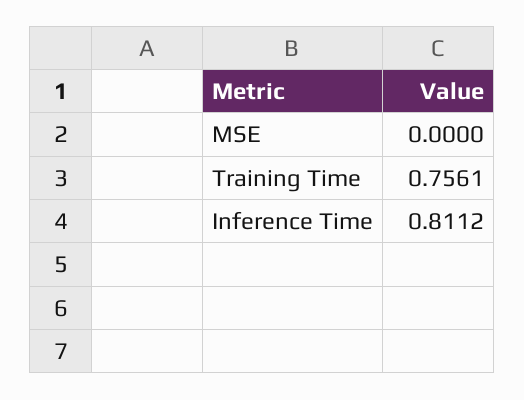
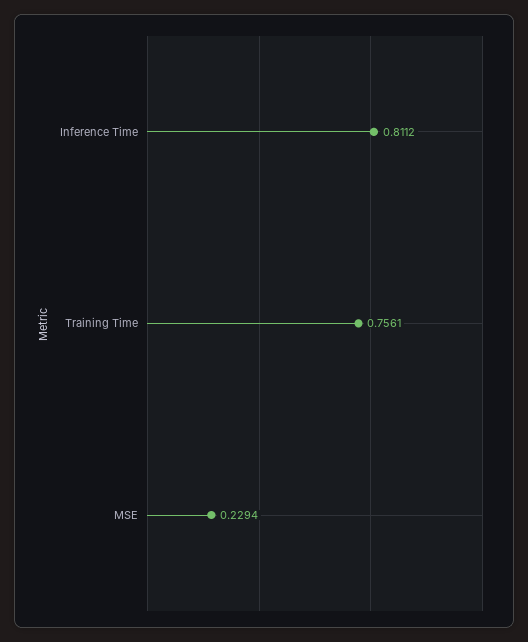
MSE: 0 -> 0.2294

